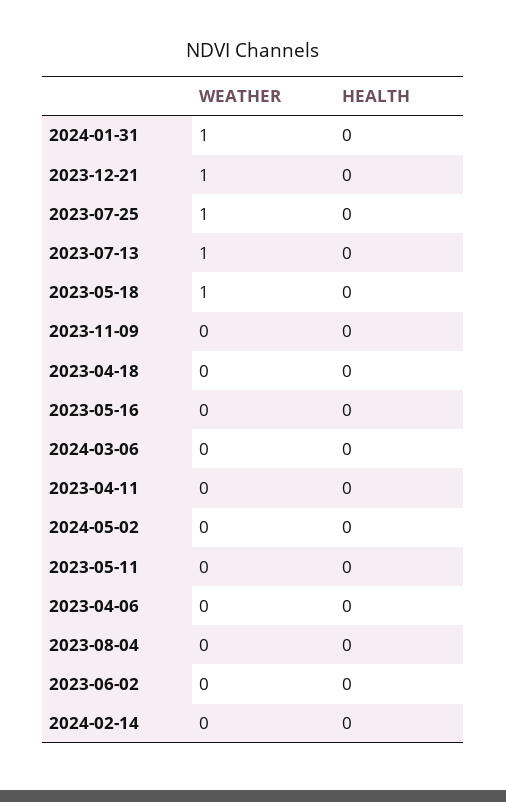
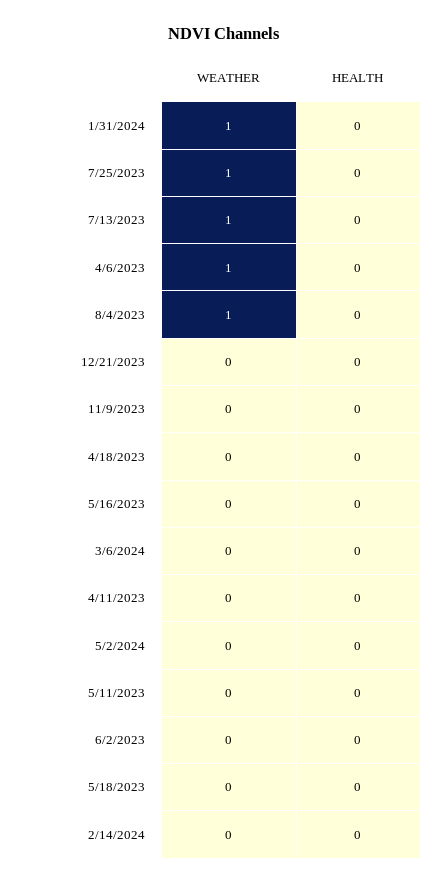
WEATHER, 2023-12-21: 1 -> 0
WEATHER, 2023-05-18: 1 -> 0
WEATHER, 2023-04-06: 0 -> 1
WEATHER, 2023-08-04: 0 -> 1

